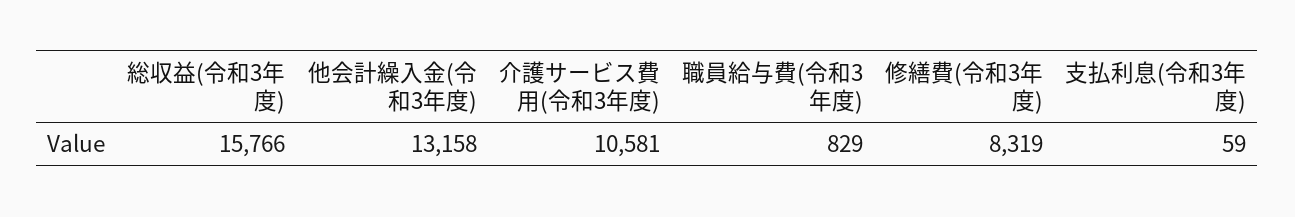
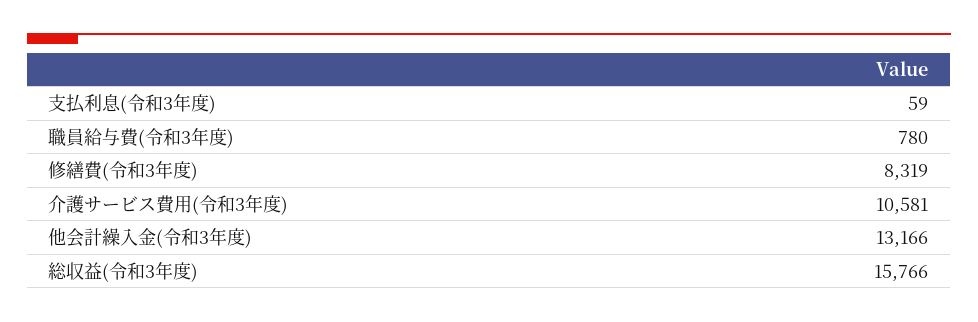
他会計繰入金(令和3年度): 13158 -> 13166
職員給与費(令和3年度): 829 -> 780

